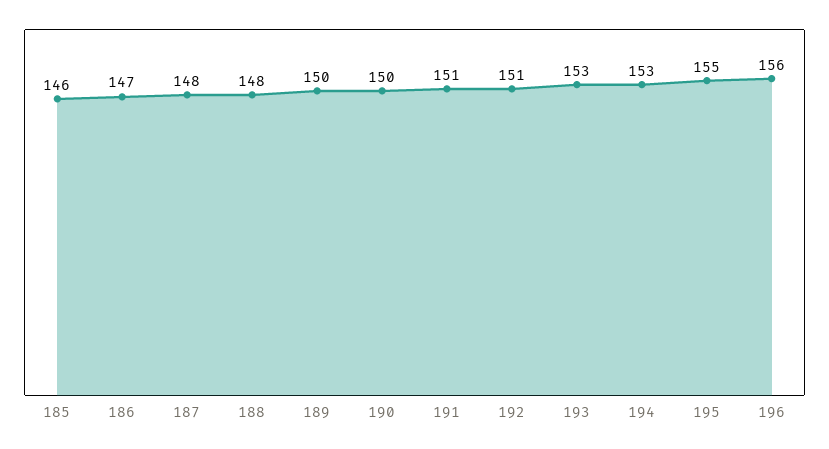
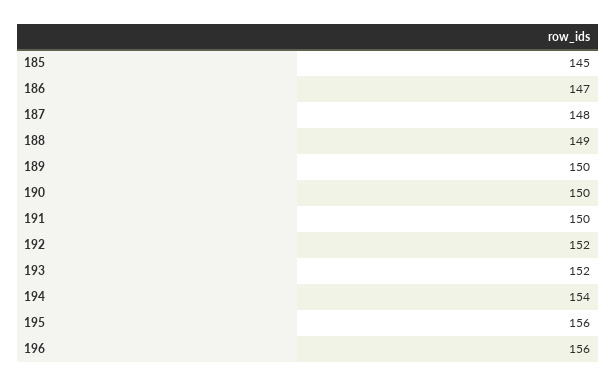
185: 146 -> 145
188: 148 -> 149
191: 151 -> 150
192: 151 -> 152
193: 153 -> 152
194: 153 -> 154
195: 155 -> 156

